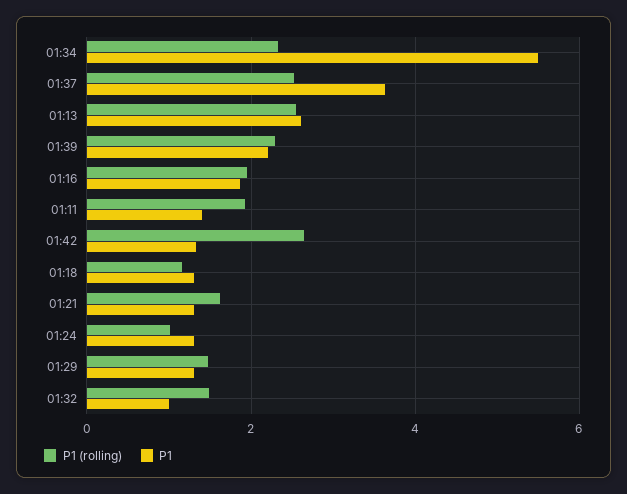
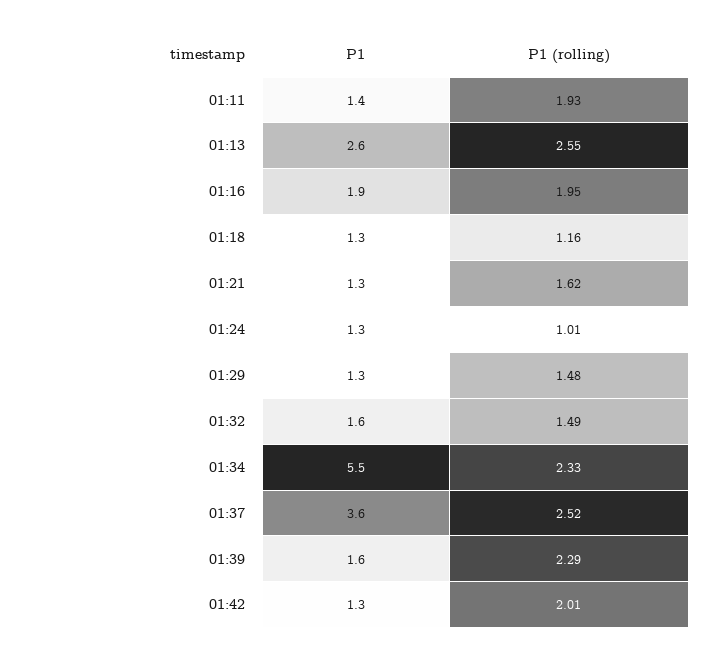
P1, 01:39: 2.2 -> 1.6
P1 (rolling), 01:42: 2.6 -> 2.01
P1, 01:32: 1 -> 1.6

